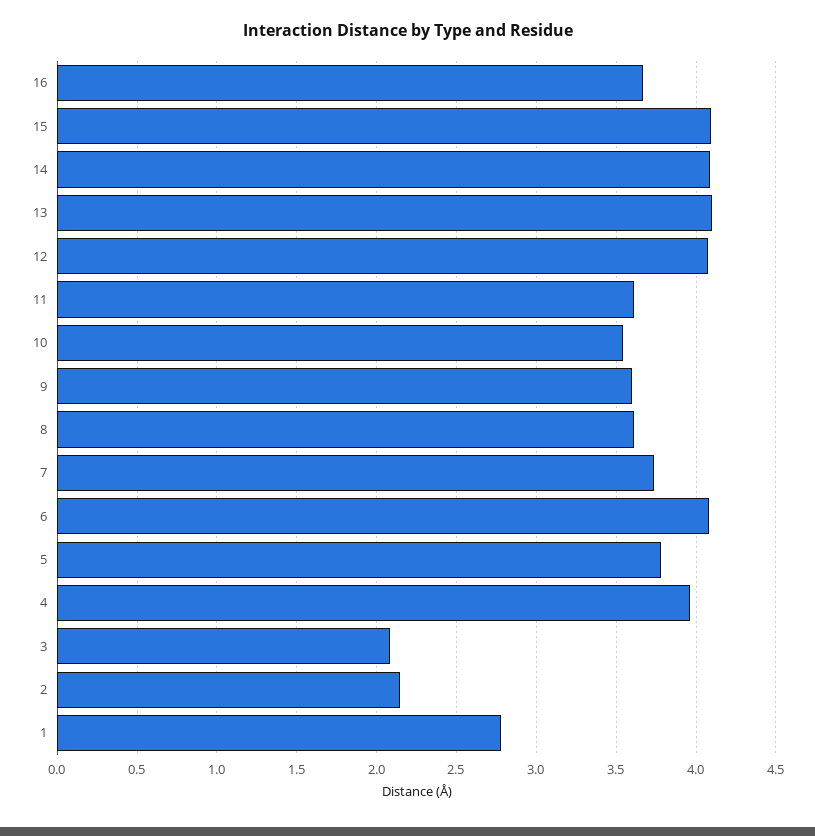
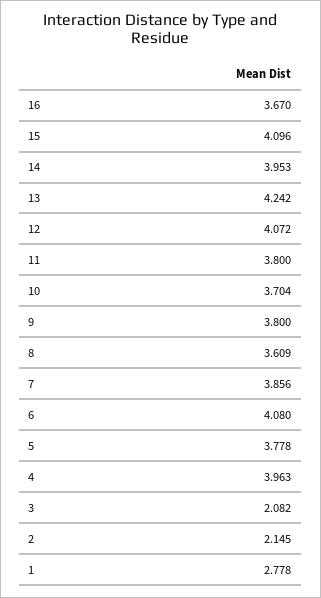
14: 4.1 -> 3.953
13: 4.1 -> 4.242
11: 3.6 -> 3.8
10: 3.55 -> 3.704
9: 3.6 -> 3.8
7: 3.75 -> 3.856

